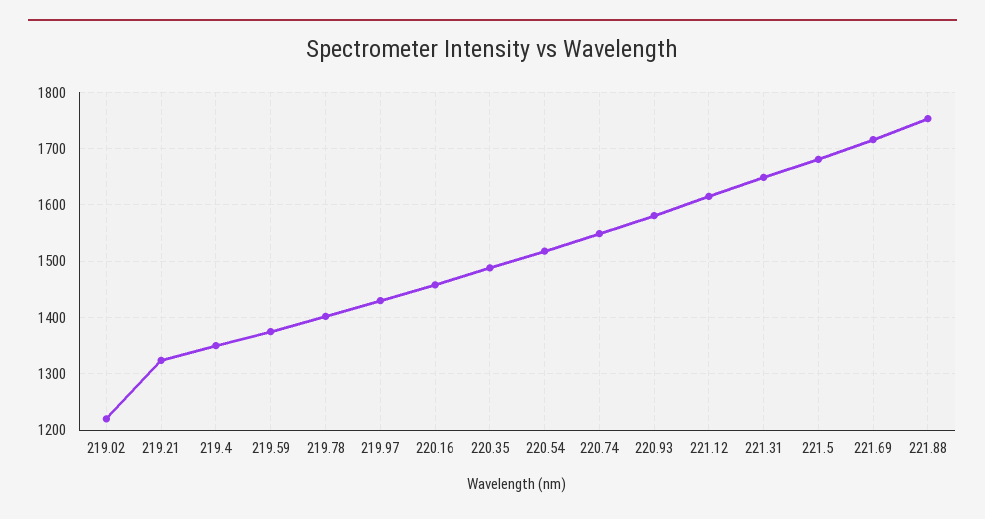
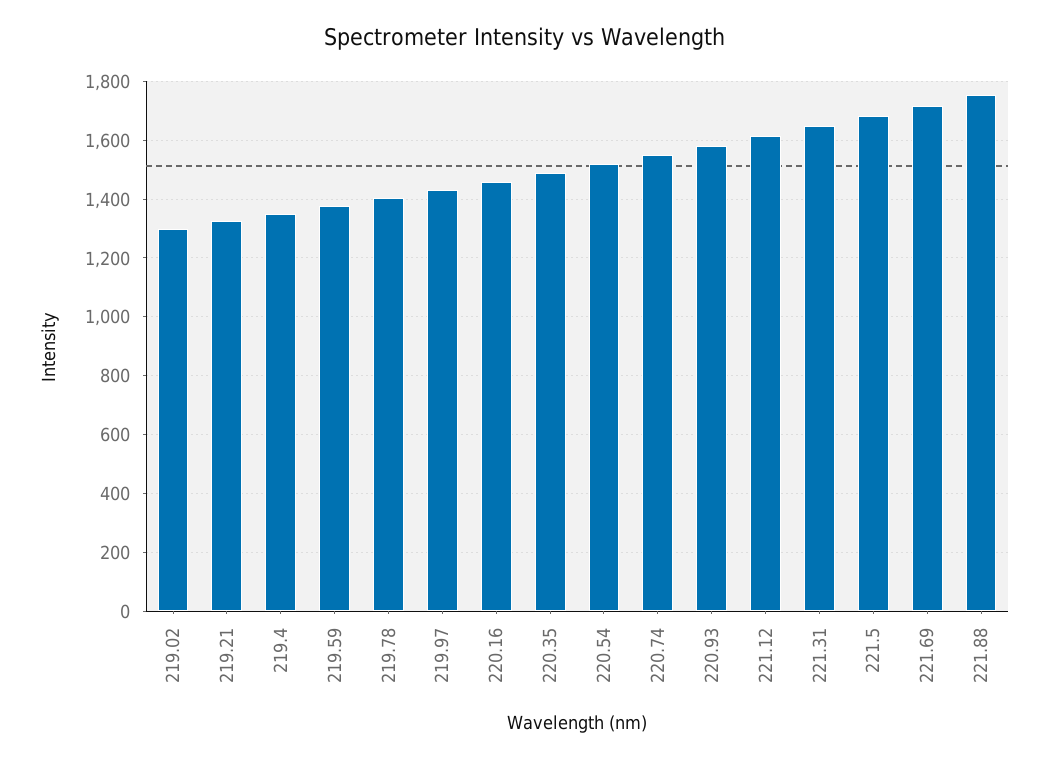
219.02: 1220 -> 1300

